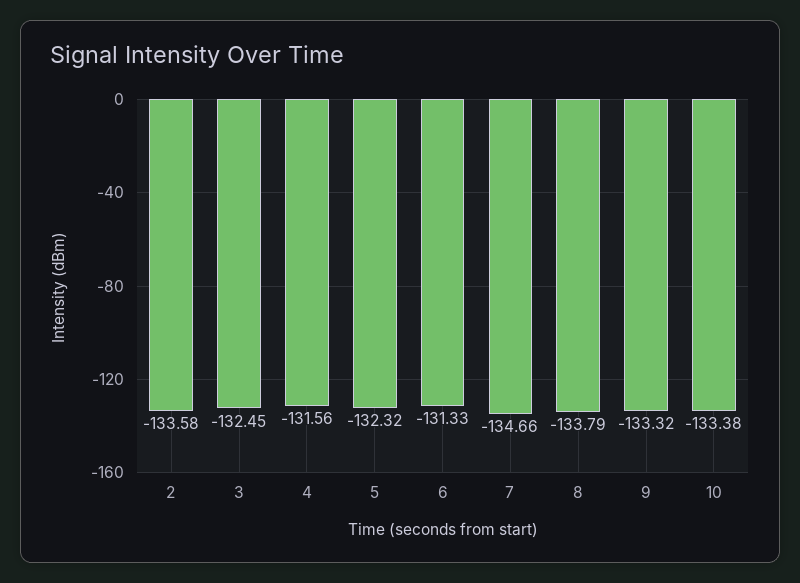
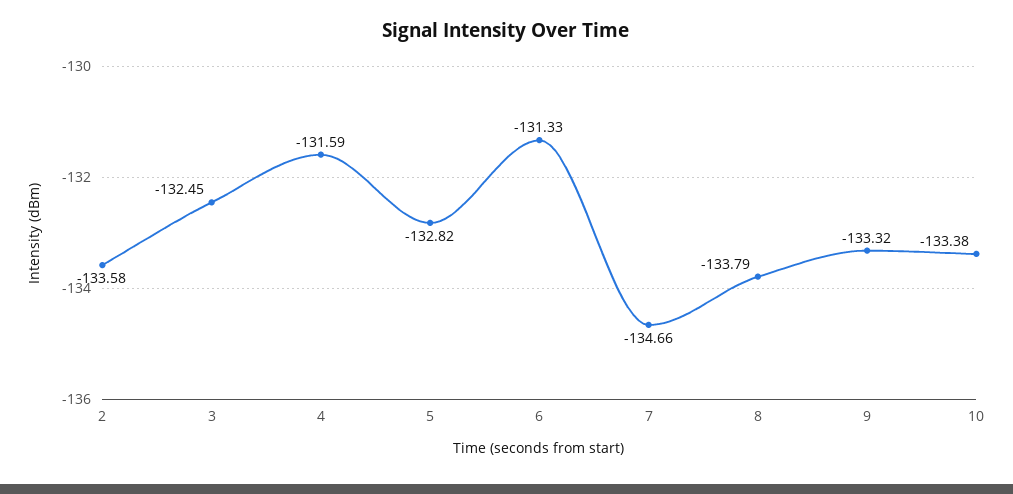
4: -131.56 -> -131.59
5: -132.32 -> -132.82

